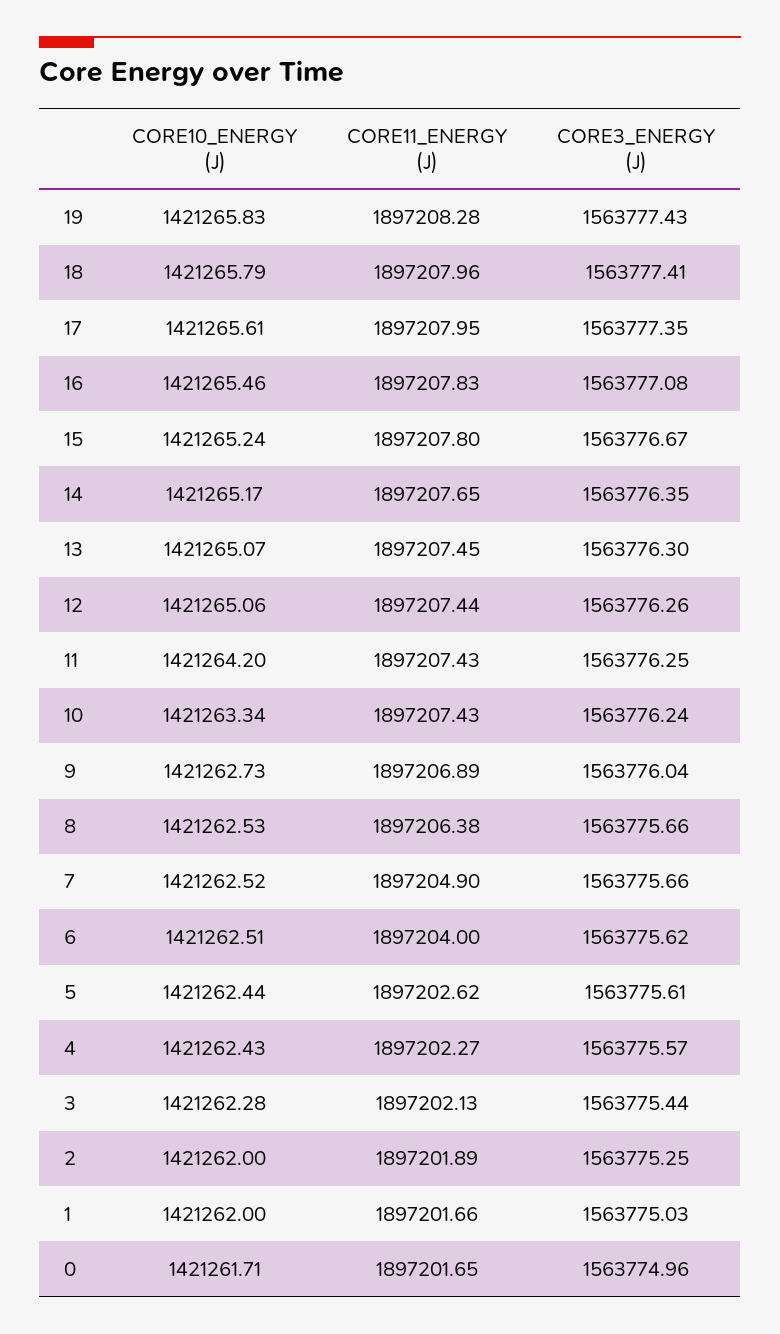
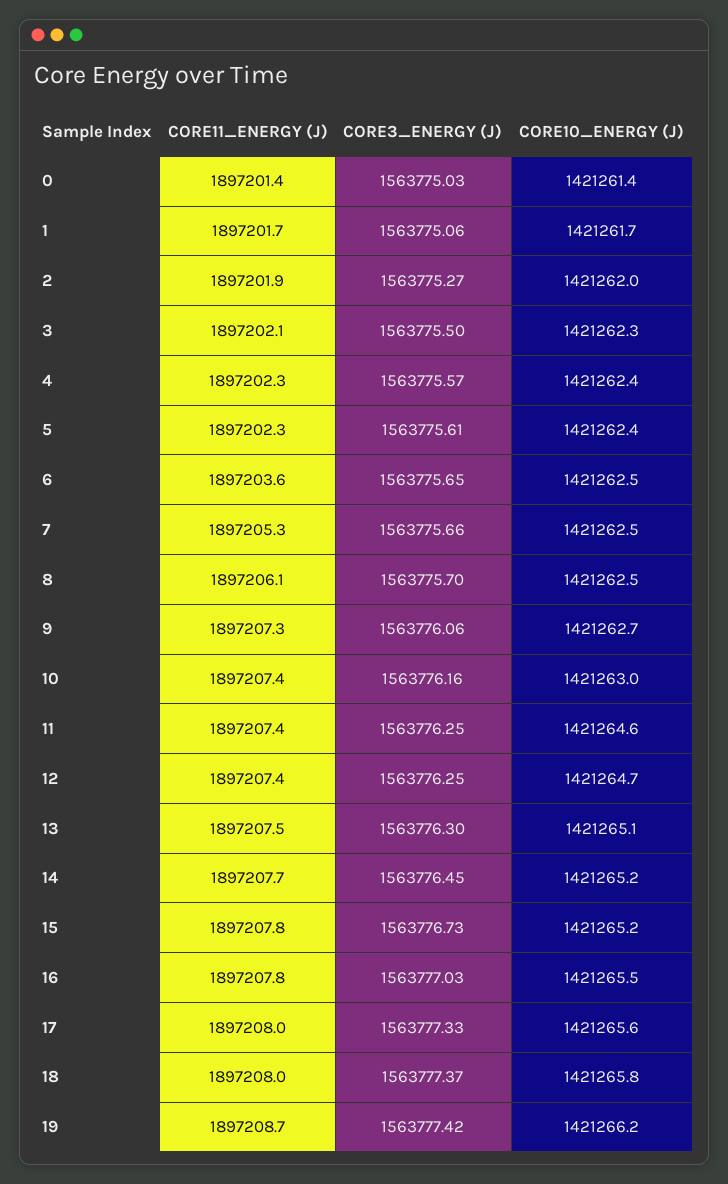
CORE10_ENERGY (J), 19: 1421265.83 -> 1421266.2
CORE11_ENERGY (J), 19: 1897208.28 -> 1897208.7
CORE3_ENERGY (J), 19: 1563777.43 -> 1563777.42
CORE3_ENERGY (J), 18: 1563777.41 -> 1563777.37
CORE3_ENERGY (J), 17: 1563777.35 -> 1563777.33
CORE3_ENERGY (J), 16: 1563777.08 -> 1563777.03
CORE3_ENERGY (J), 15: 1563776.67 -> 1563776.73
CORE3_ENERGY (J), 14: 1563776.35 -> 1563776.45
CORE10_ENERGY (J), 12: 1421265.06 -> 1421264.7
CORE3_ENERGY (J), 12: 1563776.26 -> 1563776.25
CORE10_ENERGY (J), 11: 1421264.2 -> 1421264.6
CORE10_ENERGY (J), 10: 1421263.34 -> 1421263
CORE3_ENERGY (J), 10: 1563776.24 -> 1563776.16
CORE11_ENERGY (J), 9: 1897206.89 -> 1897207.3
CORE3_ENERGY (J), 9: 1563776.04 -> 1563776.06
CORE11_ENERGY (J), 8: 1897206.38 -> 1897206.1
CORE3_ENERGY (J), 8: 1563775.66 -> 1563775.7
CORE11_ENERGY (J), 7: 1897204.9 -> 1897205.3
CORE11_ENERGY (J), 6: 1897204 -> 1897203.6
CORE3_ENERGY (J), 6: 1563775.62 -> 1563775.65
CORE11_ENERGY (J), 5: 1897202.62 -> 1897202.3
CORE3_ENERGY (J), 3: 1563775.44 -> 1563775.5
CORE3_ENERGY (J), 2: 1563775.25 -> 1563775.27
CORE10_ENERGY (J), 1: 1421262 -> 1421261.7
CORE3_ENERGY (J), 1: 1563775.03 -> 1563775.06
CORE10_ENERGY (J), 0: 1421261.71 -> 1421261.4
CORE11_ENERGY (J), 0: 1897201.65 -> 1897201.4
CORE3_ENERGY (J), 0: 1563774.96 -> 1563775.03

